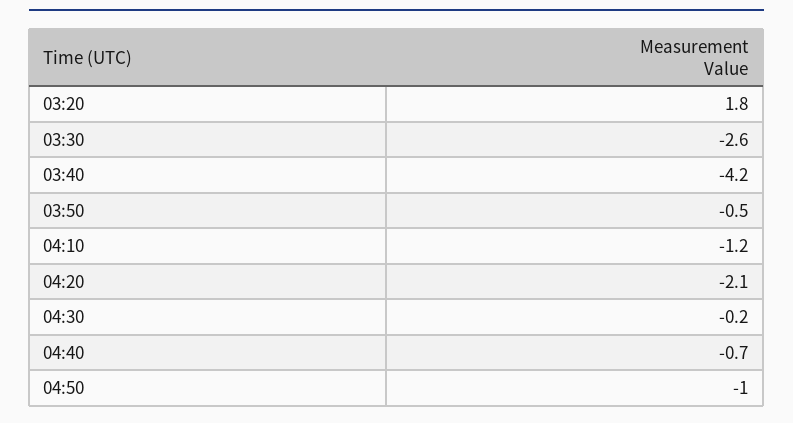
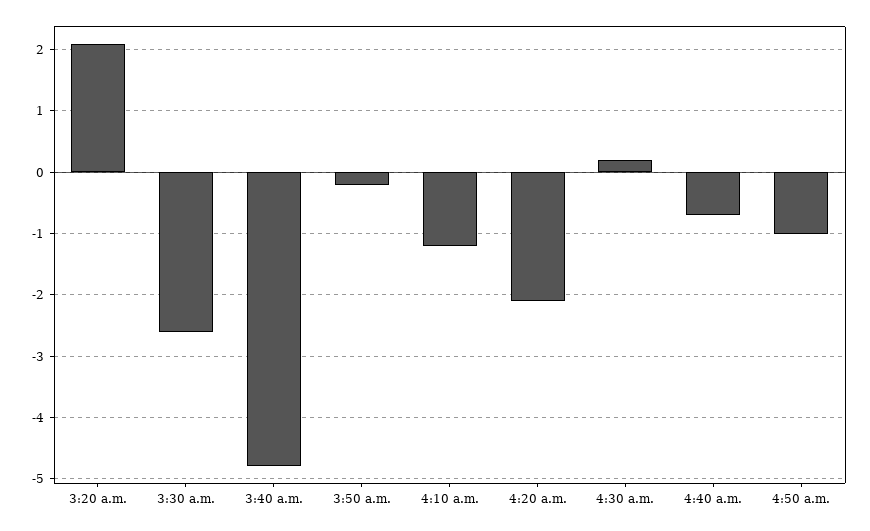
03:20: 1.8 -> 2.1
03:40: -4.2 -> -4.8
03:50: -0.5 -> -0.2
04:30: -0.2 -> 0.2

